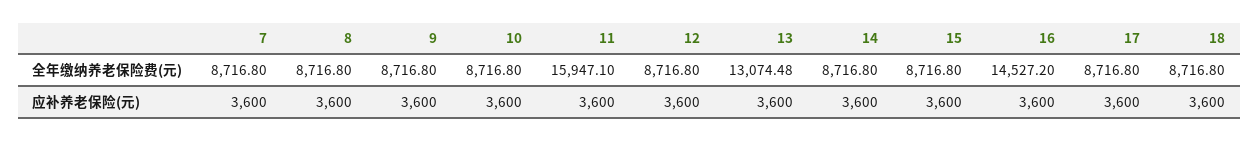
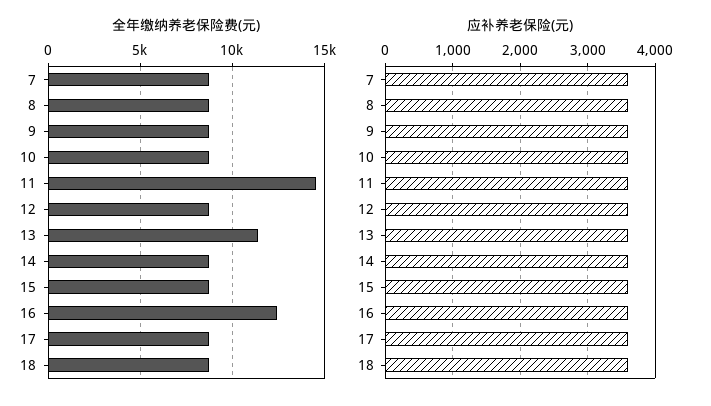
全年缴纳养老保险费(元), 11: 15947.1 -> 14500
全年缴纳养老保险费(元), 13: 13074.48 -> 11500
全年缴纳养老保险费(元), 16: 14527.2 -> 12500

